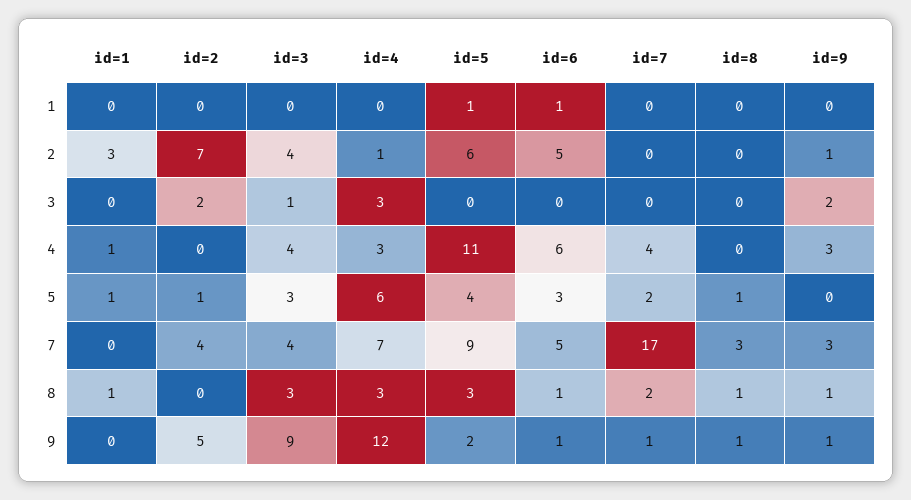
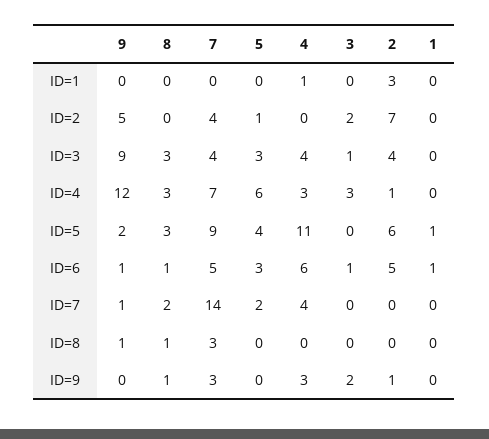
id=6, 3: 0 -> 1
id=1, 5: 1 -> 0
id=8, 5: 1 -> 0
id=7, 7: 17 -> 14
id=1, 8: 1 -> 0
id=9, 9: 1 -> 0

